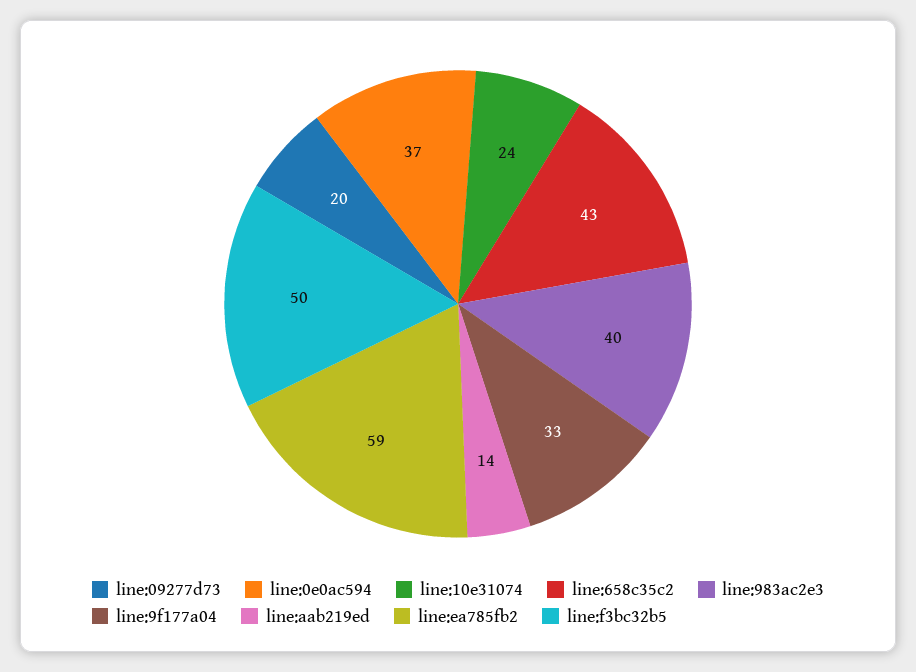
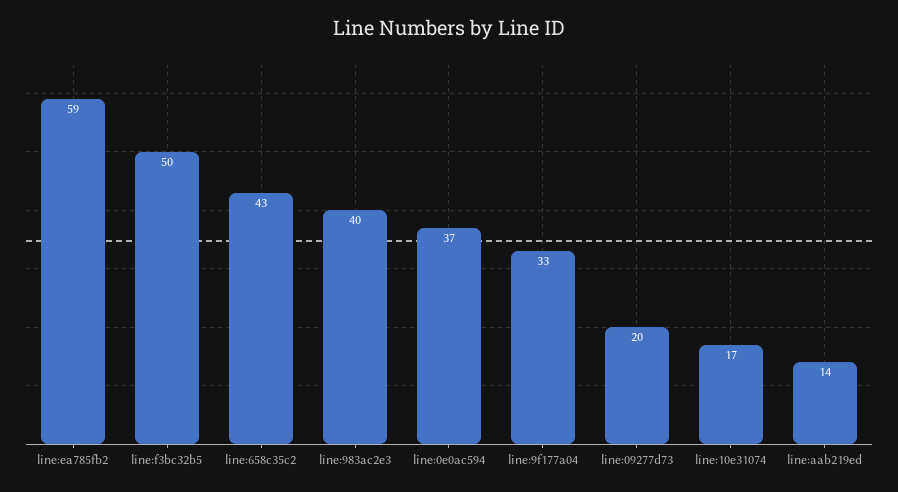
line:10e31074: 24 -> 17

